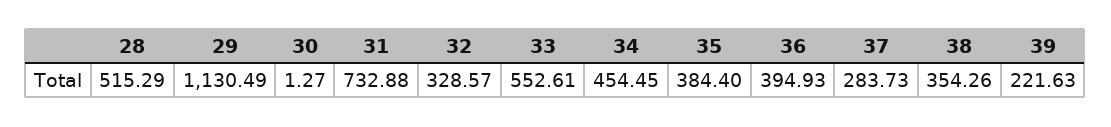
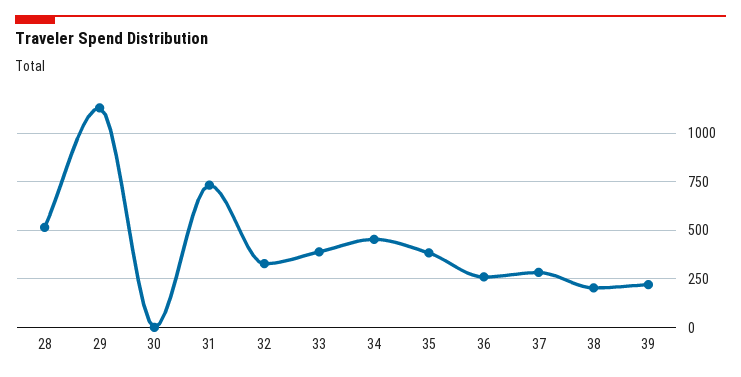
33: 552.61 -> 400
36: 394.93 -> 250
38: 354.26 -> 200

